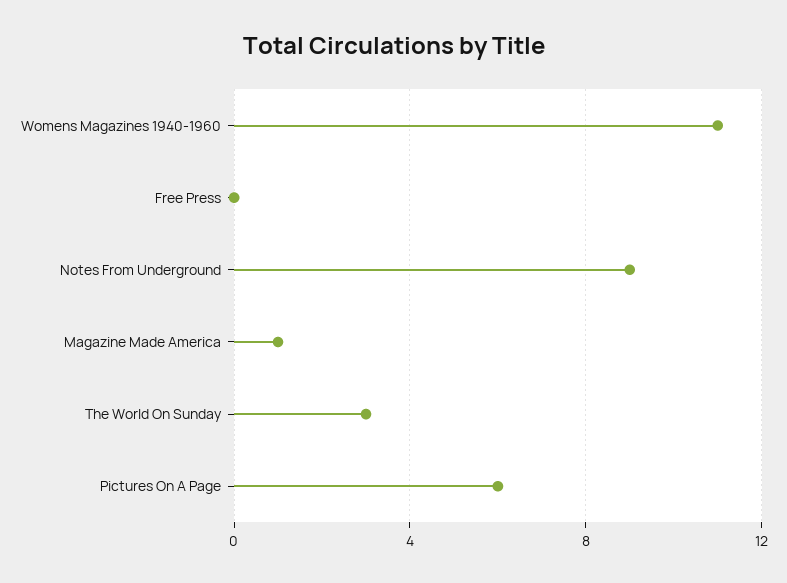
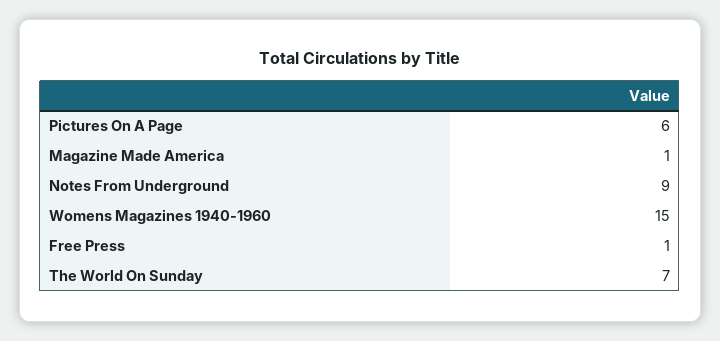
Womens Magazines 1940-1960: 11 -> 15
Free Press: 0 -> 1
The World On Sunday: 3 -> 7

